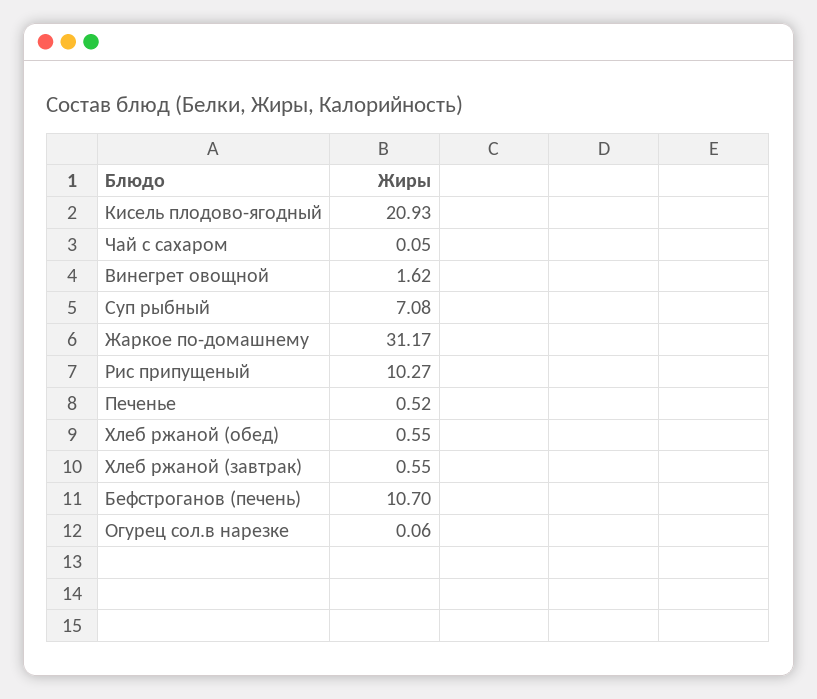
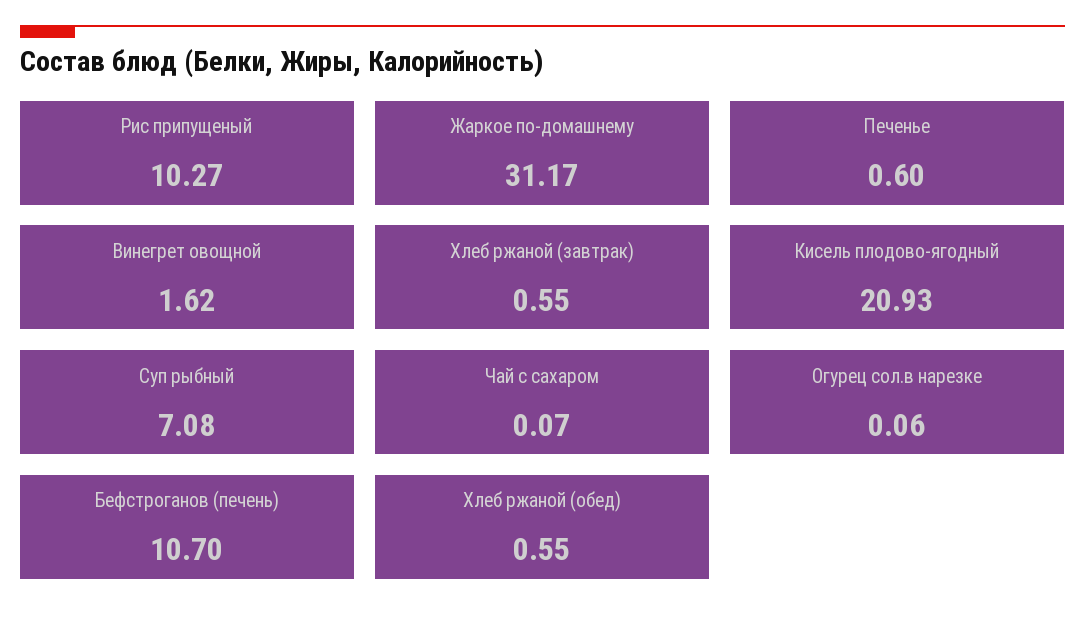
Чай с сахаром: 0.05 -> 0.07
Печенье: 0.52 -> 0.6

